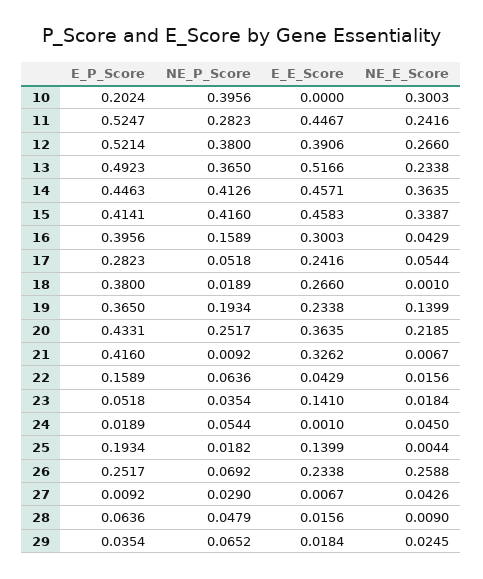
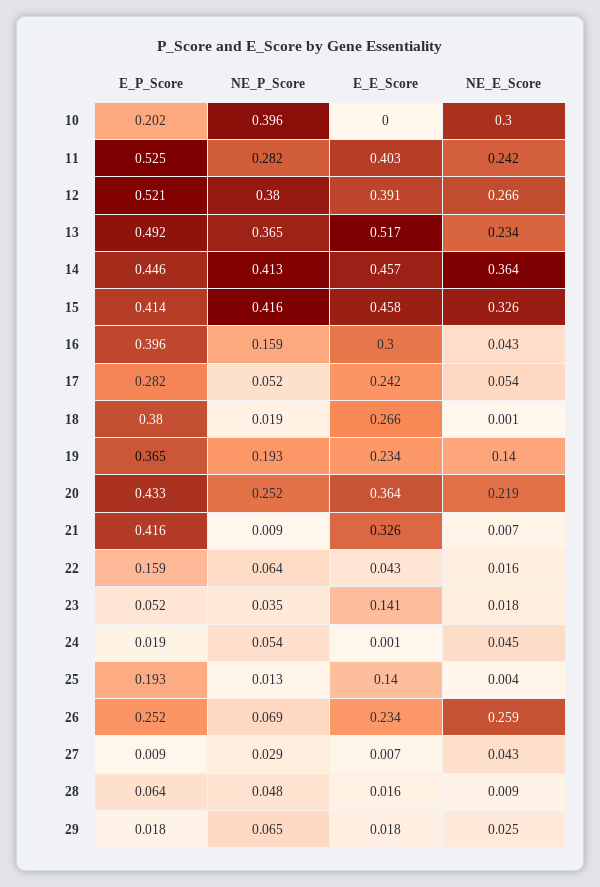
E_E_Score, 11: 0.4467 -> 0.403
NE_E_Score, 15: 0.3387 -> 0.326
NE_P_Score, 25: 0.0182 -> 0.013
E_P_Score, 29: 0.0354 -> 0.018

